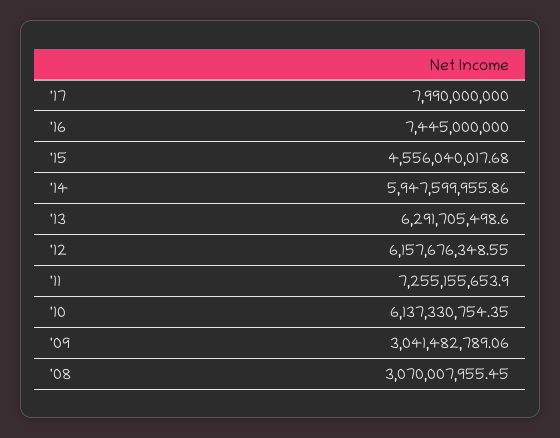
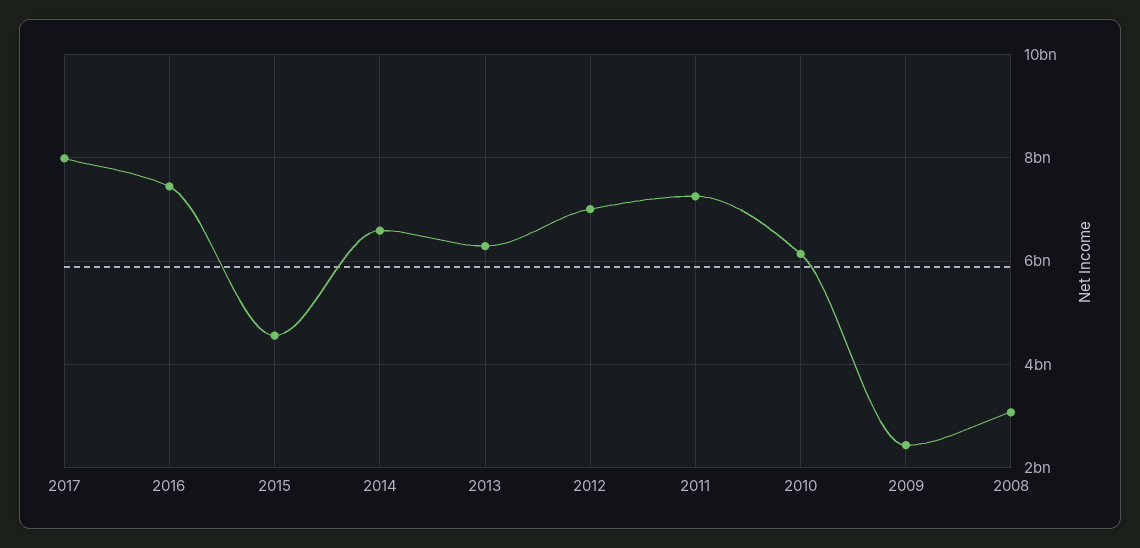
'14: 5947599955.86 -> 6600000000
'12: 6157676348.55 -> 7000000000
'09: 3041482789.06 -> 2400000000

